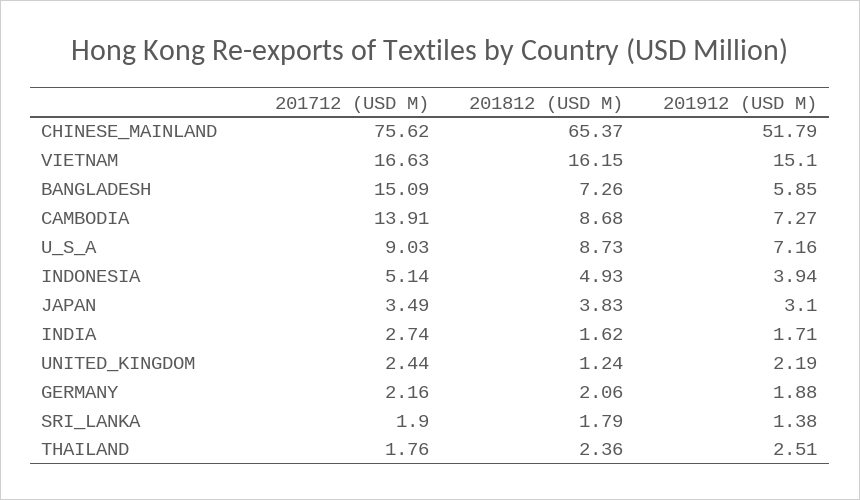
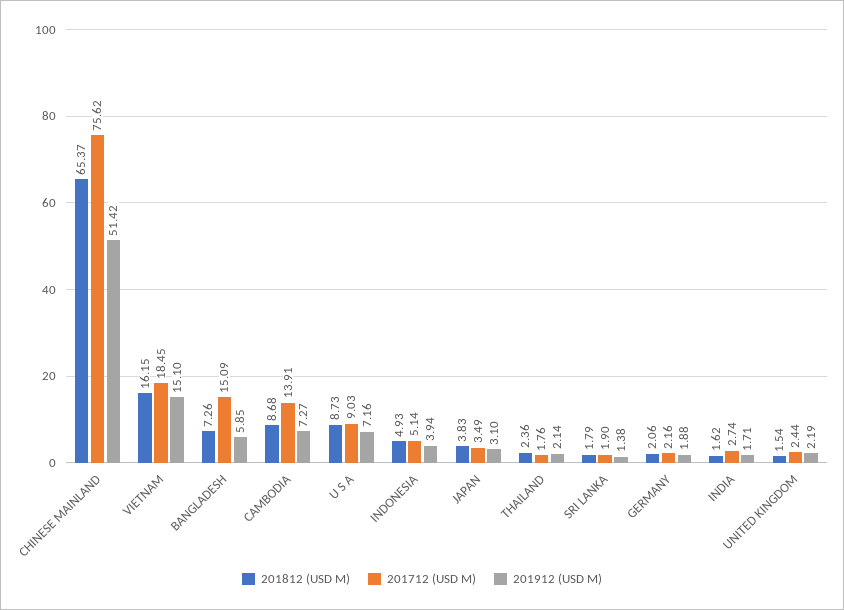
201912 (USD M), CHINESE_MAINLAND: 51.79 -> 51.42
201712 (USD M), VIETNAM: 16.63 -> 18.45
201812 (USD M), UNITED_KINGDOM: 1.24 -> 1.54
201912 (USD M), THAILAND: 2.51 -> 2.14

